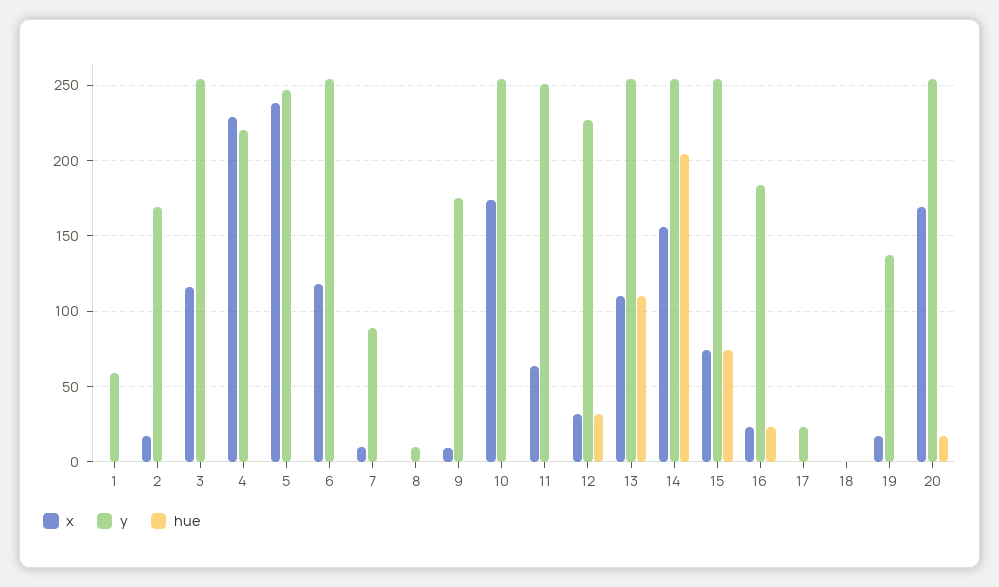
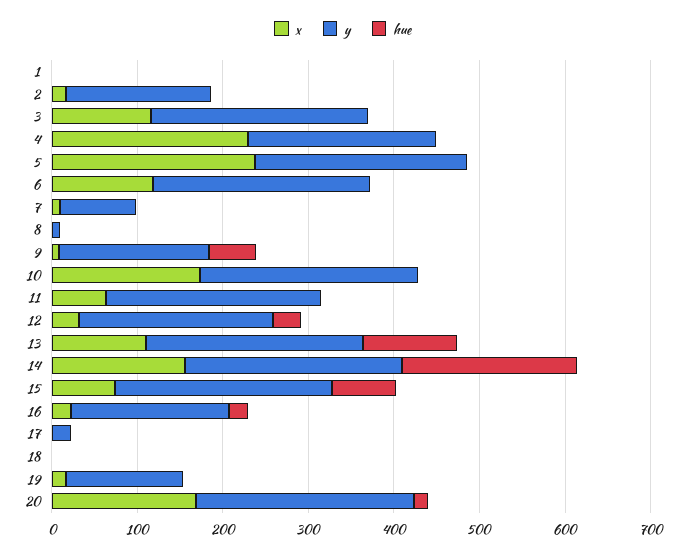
y, 1: 60 -> 0
hue, 9: 0 -> 60

